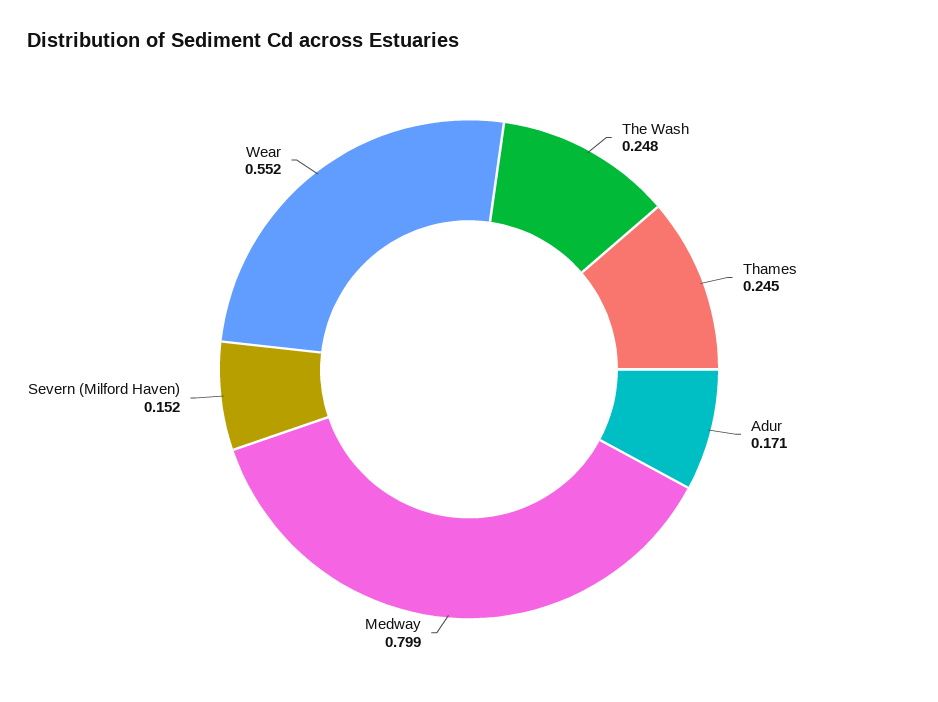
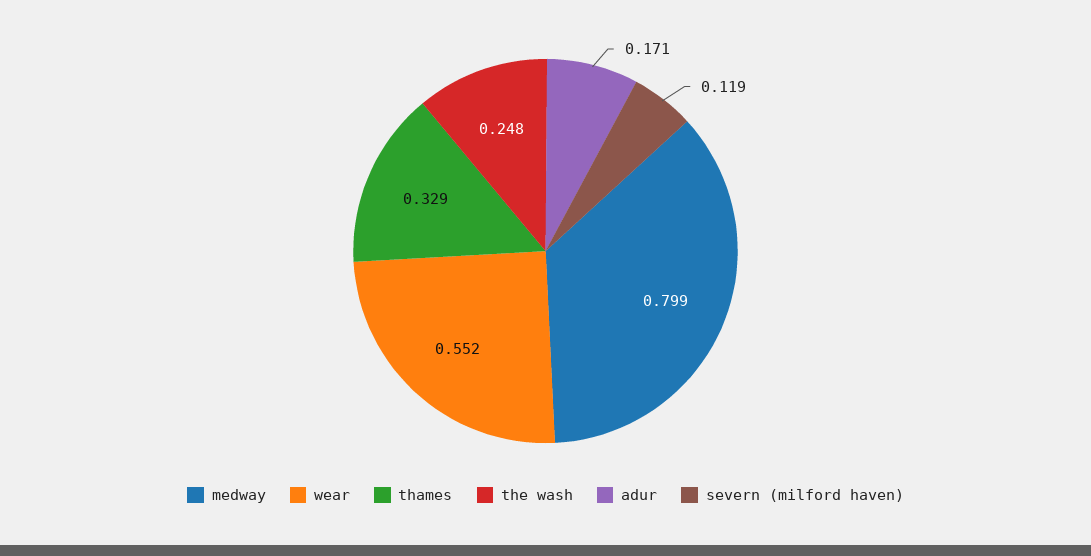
Thames: 0.245 -> 0.329
Severn (Milford Haven): 0.152 -> 0.119

